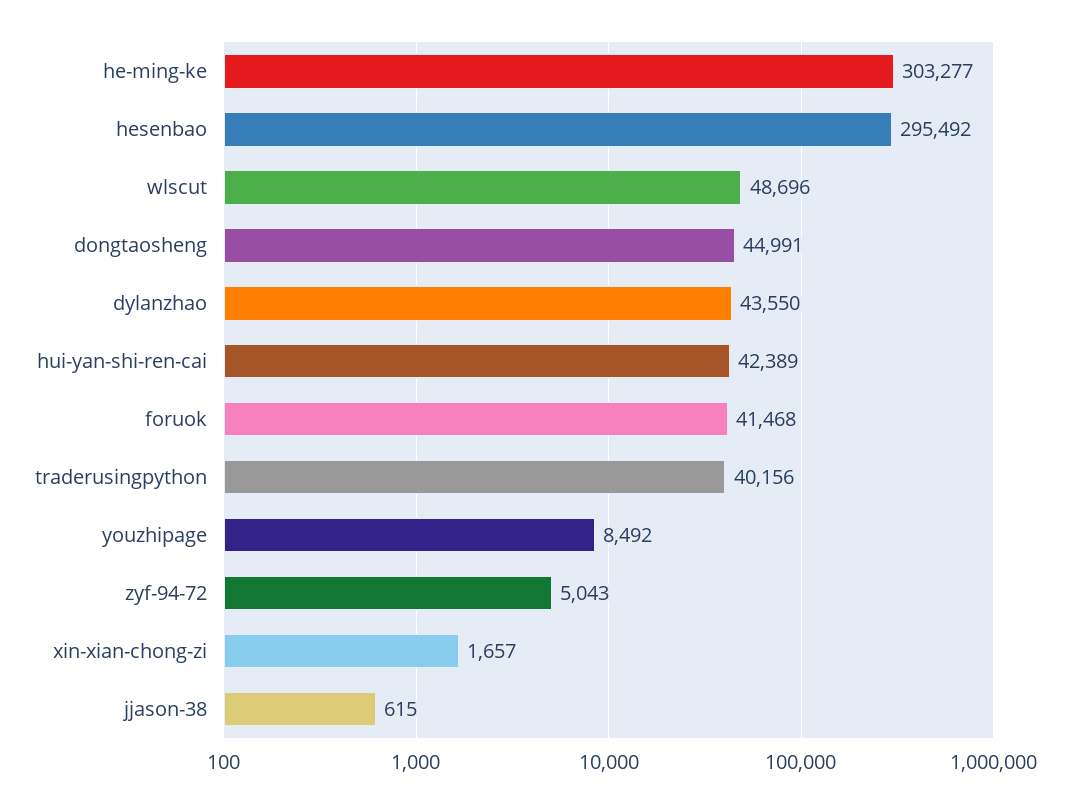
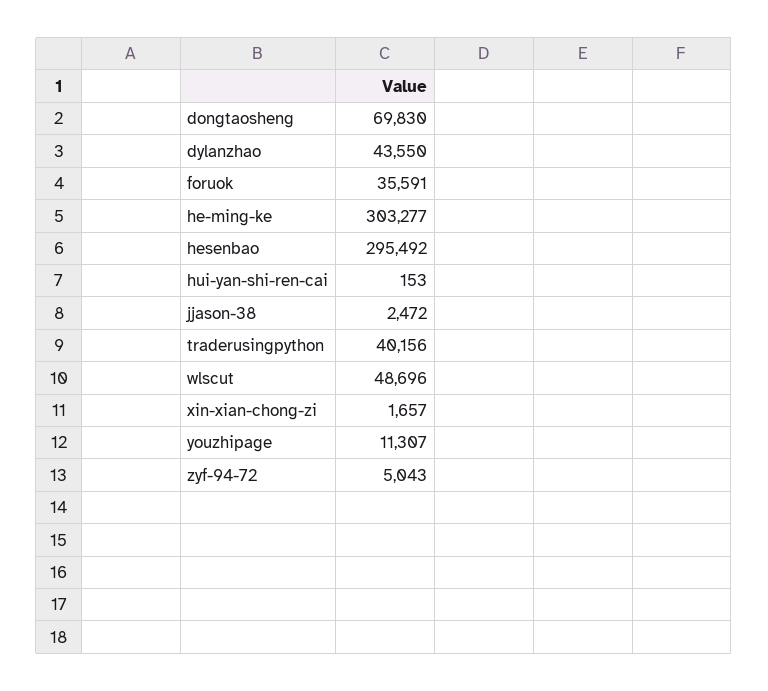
dongtaosheng: 44991 -> 69830
hui-yan-shi-ren-cai: 42389 -> 153
foruok: 41468 -> 35591
youzhipage: 8492 -> 11307
jjason-38: 615 -> 2472

